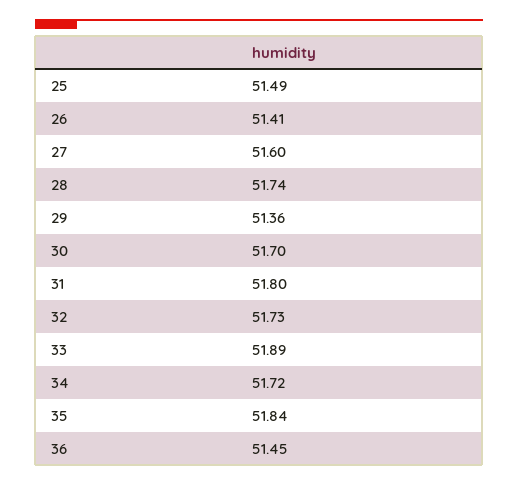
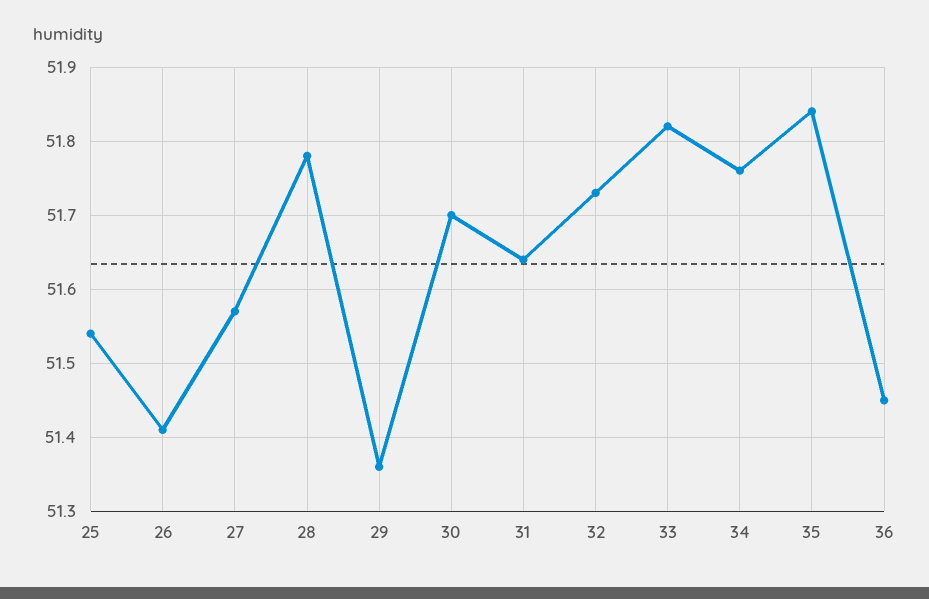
25: 51.49 -> 51.54
27: 51.6 -> 51.57
28: 51.74 -> 51.78
31: 51.8 -> 51.64
33: 51.89 -> 51.82
34: 51.72 -> 51.76

